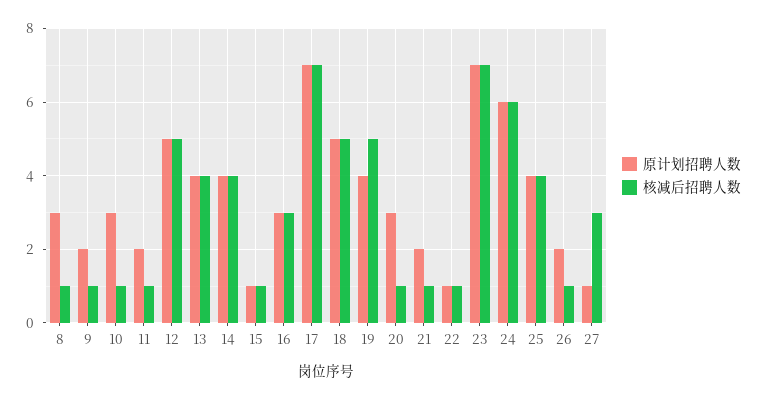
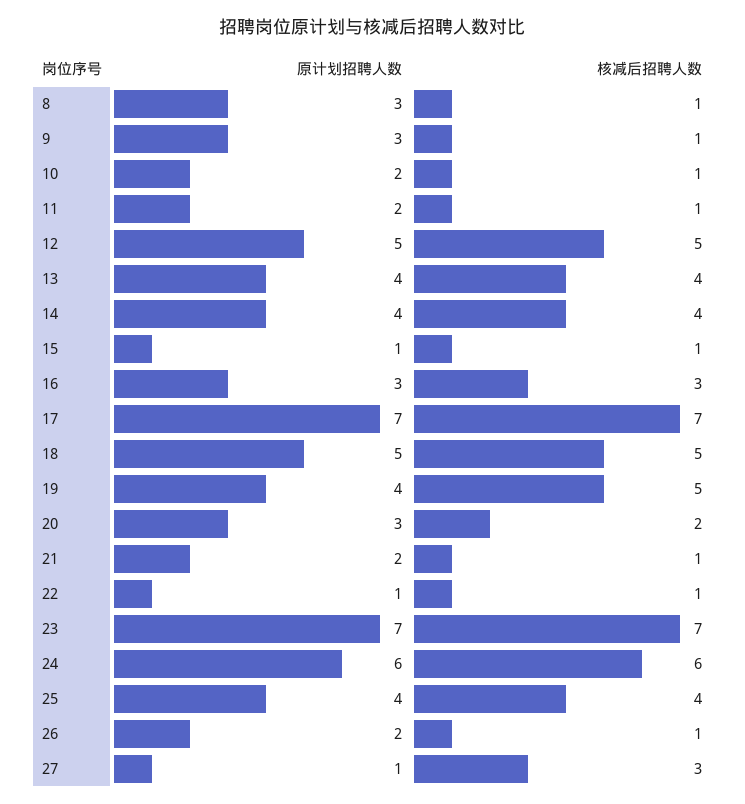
原计划招聘人数, 9: 2 -> 3
原计划招聘人数, 10: 3 -> 2
核减后招聘人数, 20: 1 -> 2

